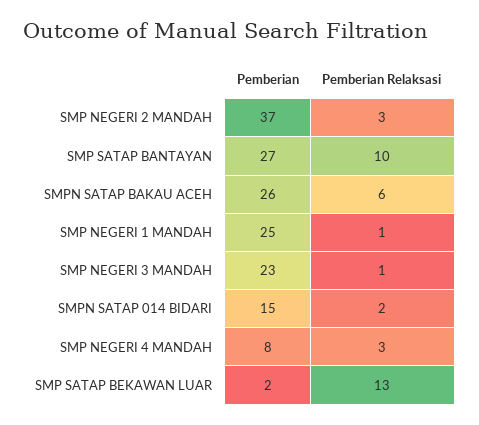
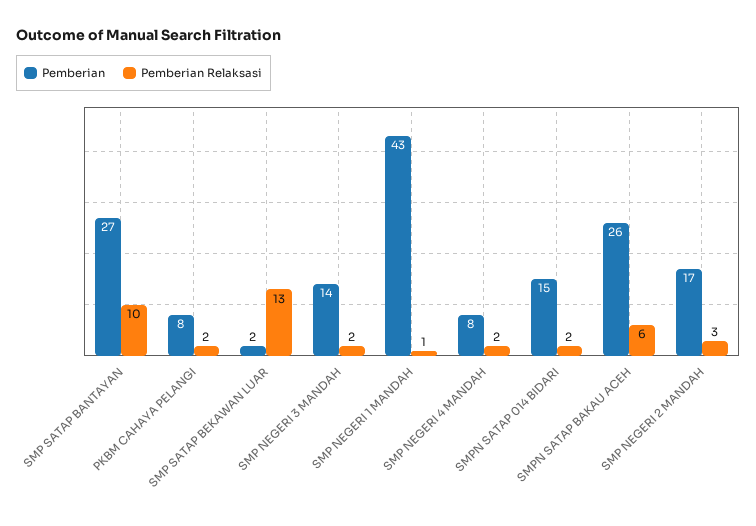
Pemberian, SMP NEGERI 2 MANDAH: 37 -> 17
Pemberian, SMP NEGERI 1 MANDAH: 25 -> 43
Pemberian, SMP NEGERI 3 MANDAH: 23 -> 14
Pemberian Relaksasi, SMP NEGERI 3 MANDAH: 1 -> 2
Pemberian Relaksasi, SMP NEGERI 4 MANDAH: 3 -> 2
Pemberian, PKBM CAHAYA PELANGI: none -> 8
Pemberian Relaksasi, PKBM CAHAYA PELANGI: none -> 2

